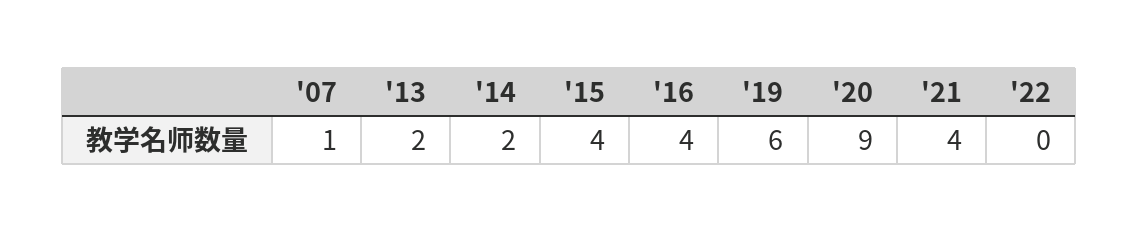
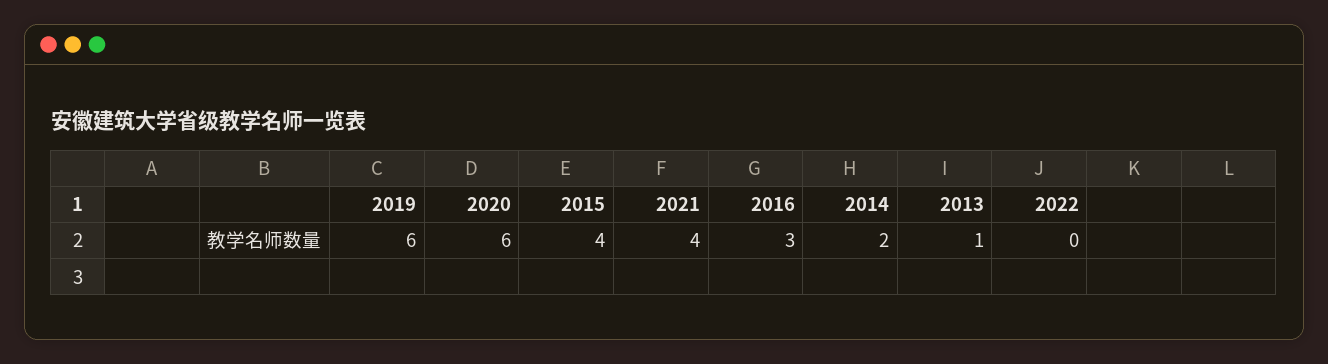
'07: 1 -> none
'13: 2 -> 1
'16: 4 -> 3
'20: 9 -> 6

